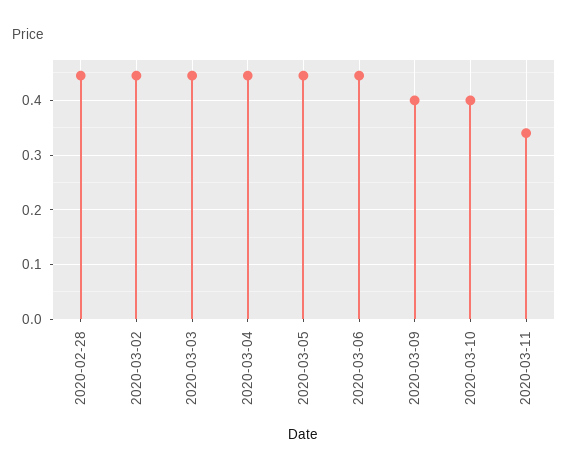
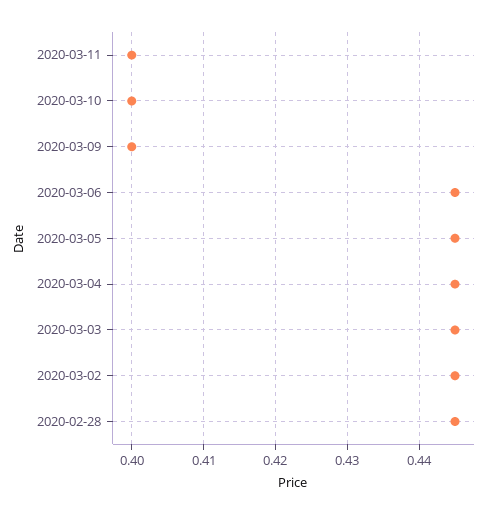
2020-03-11: 0.34 -> 0.4

